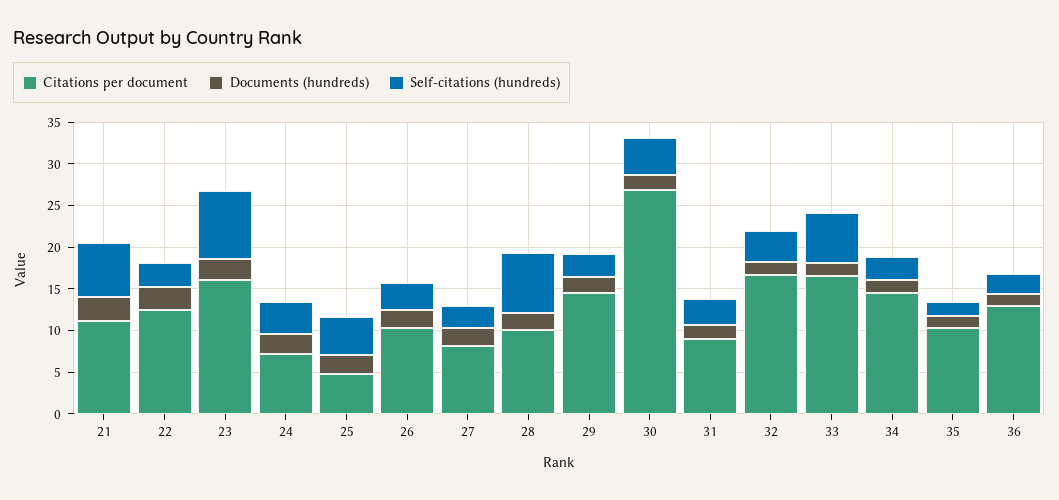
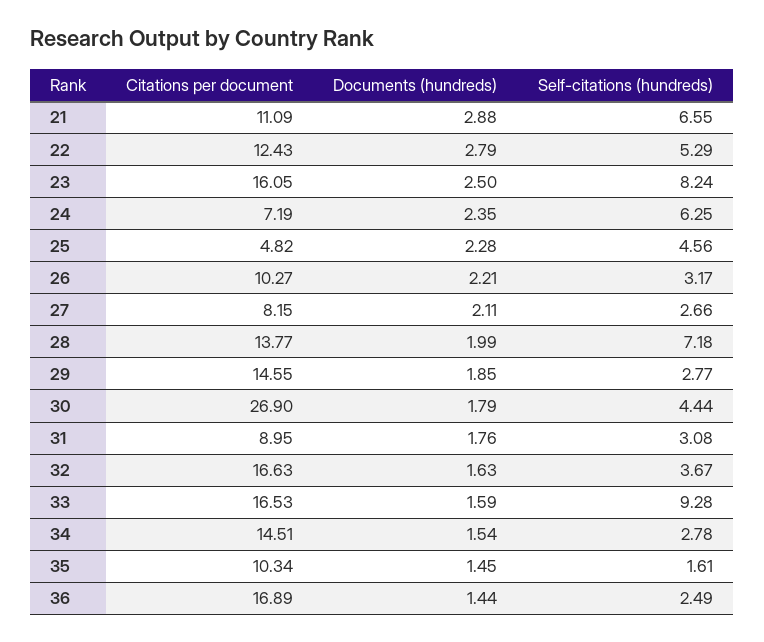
Self-citations (hundreds), 22: 3 -> 5.29
Self-citations (hundreds), 24: 4 -> 6.25
Citations per document, 28: 10 -> 13.77
Self-citations (hundreds), 33: 6 -> 9.28
Citations per document, 36: 13 -> 16.89

